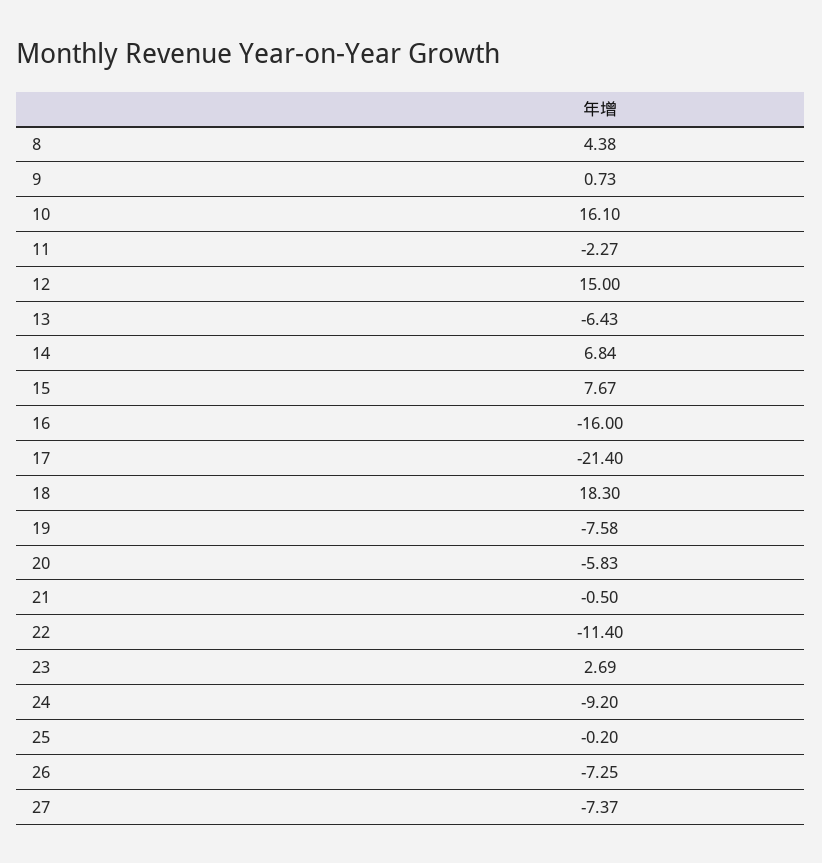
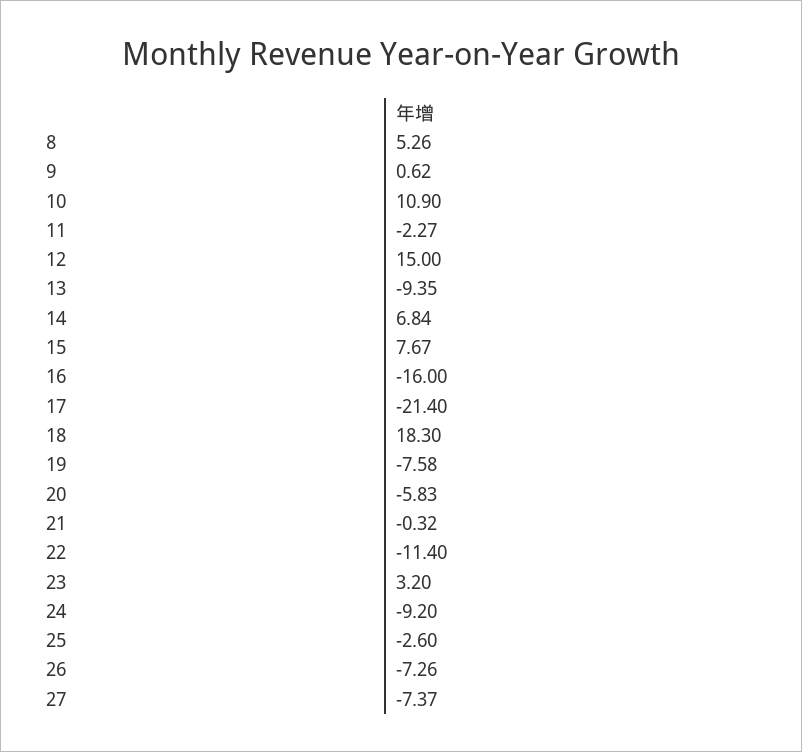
8: 4.38 -> 5.26
9: 0.73 -> 0.62
10: 16.1 -> 10.9
13: -6.43 -> -9.35
21: -0.5 -> -0.32
23: 2.69 -> 3.2
25: -0.2 -> -2.6
26: -7.25 -> -7.26

